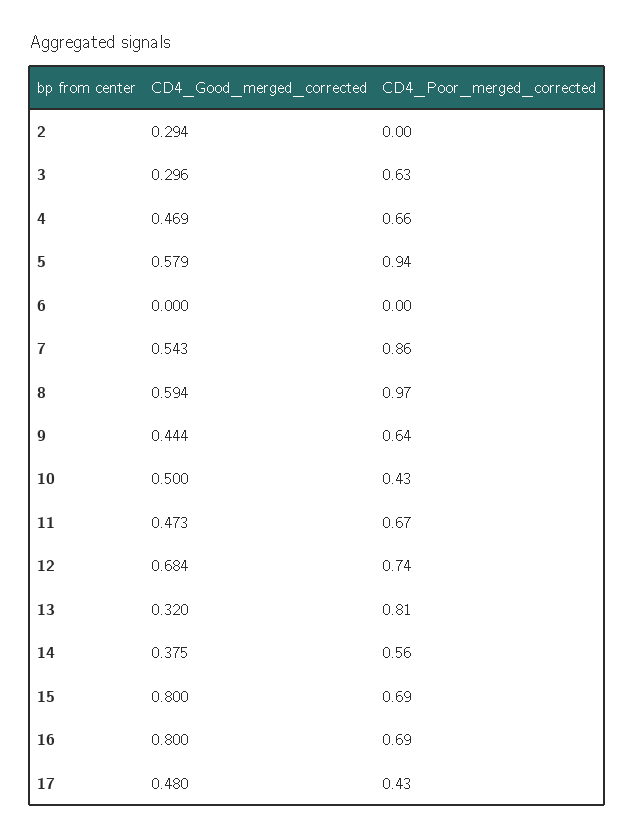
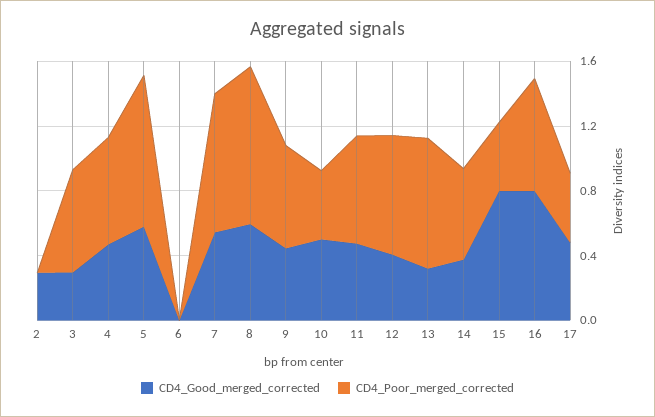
CD4_Good_merged_corrected, 12: 0.684 -> 0.4
CD4_Poor_merged_corrected, 15: 0.69 -> 0.4

